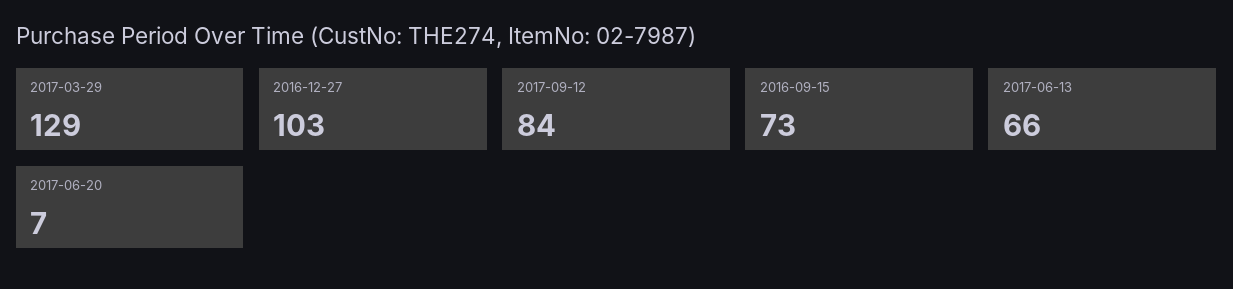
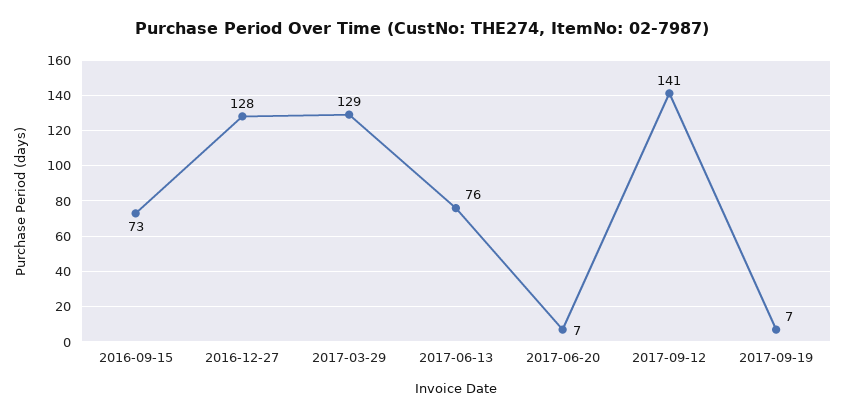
2016-12-27: 103 -> 128
2017-09-12: 84 -> 141
2017-06-13: 66 -> 76
2017-09-19: none -> 7

